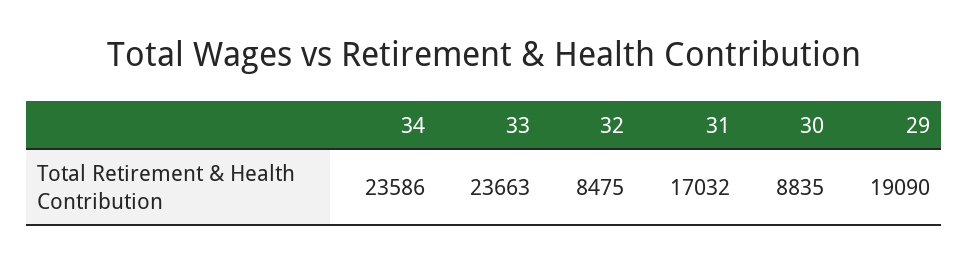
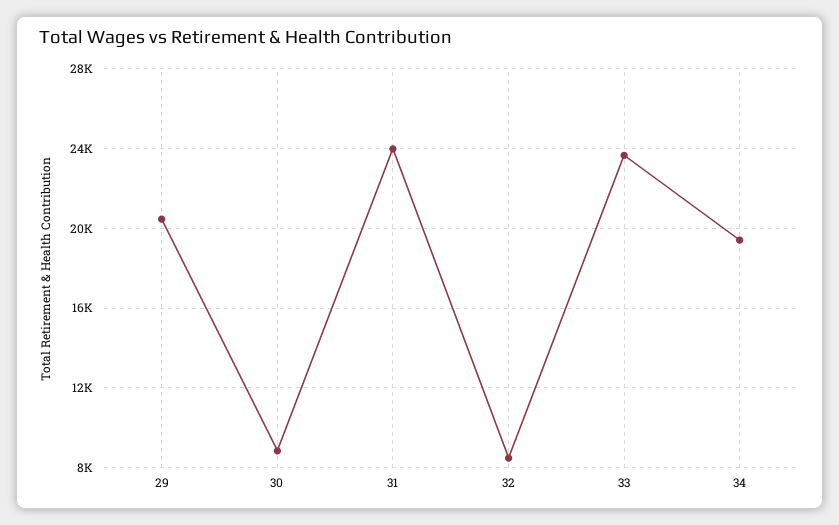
34: 23586 -> 19500
31: 17032 -> 24000
29: 19090 -> 20500

